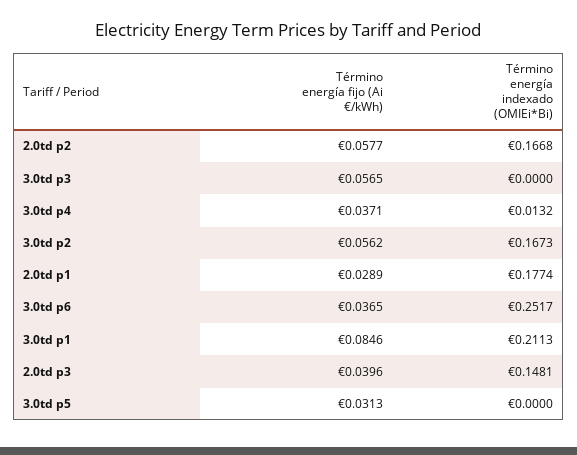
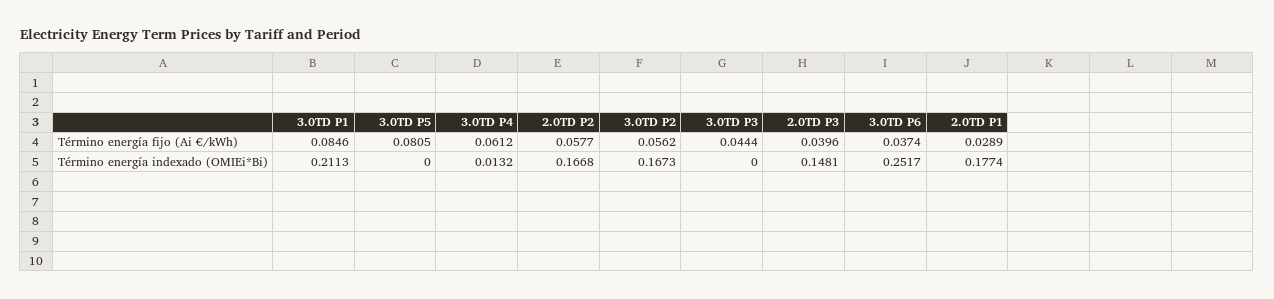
Término energía fijo (Ai €/kWh), 3.0td p3: 0.0565 -> 0.0444
Término energía fijo (Ai €/kWh), 3.0td p4: 0.0371 -> 0.0612
Término energía fijo (Ai €/kWh), 3.0td p6: 0.0365 -> 0.0374
Término energía fijo (Ai €/kWh), 3.0td p5: 0.0313 -> 0.0805

